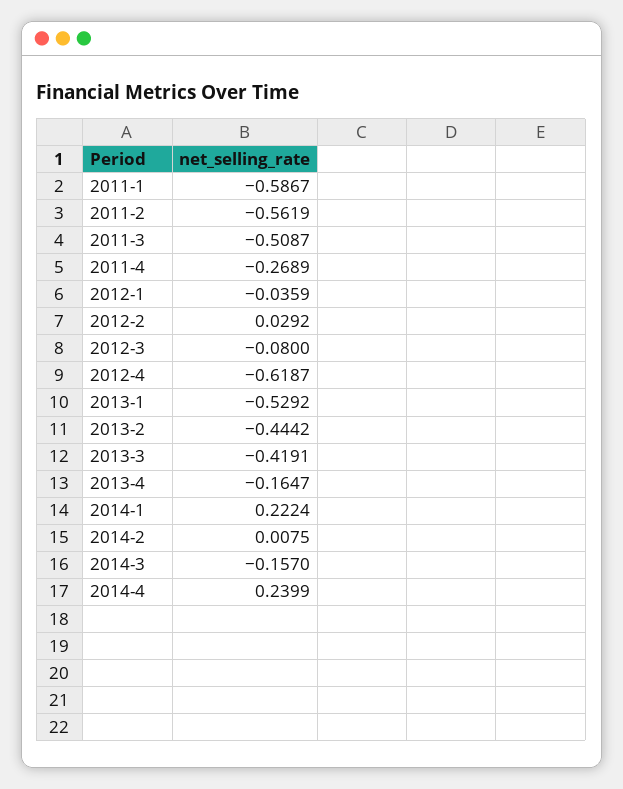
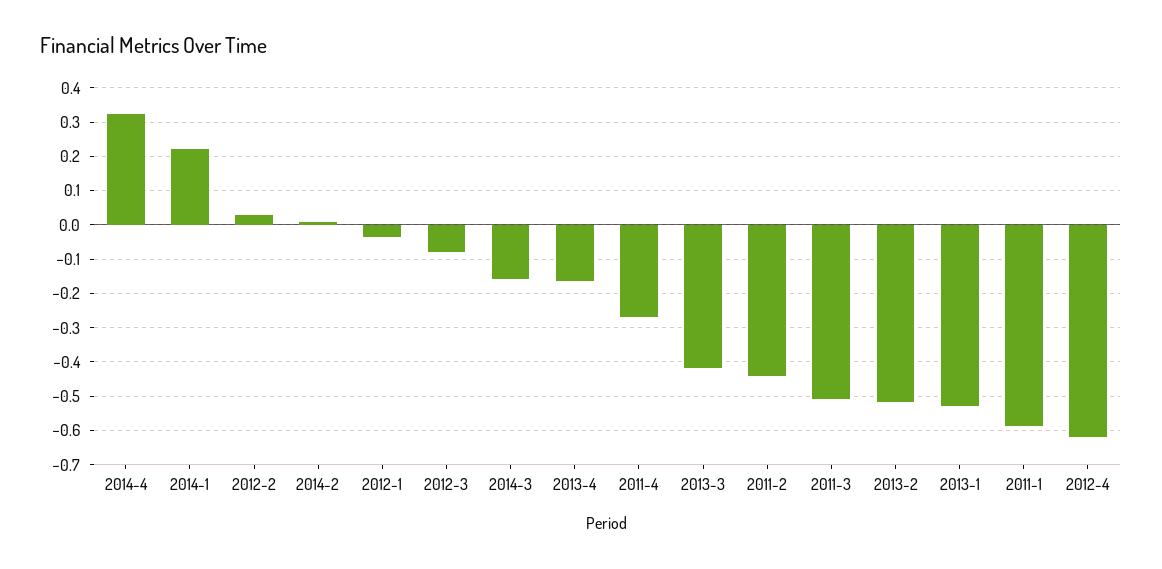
2011-2: -0.5619 -> -0.44
2013-2: -0.4442 -> -0.52
2014-4: 0.2399 -> 0.32

